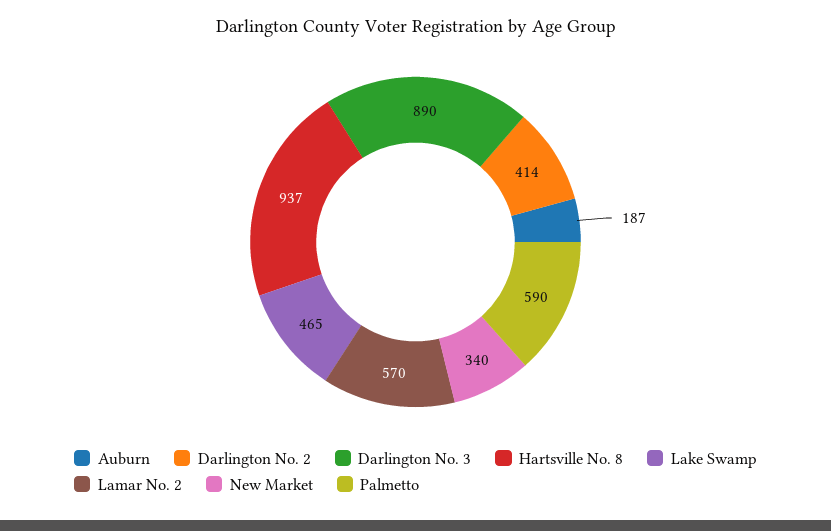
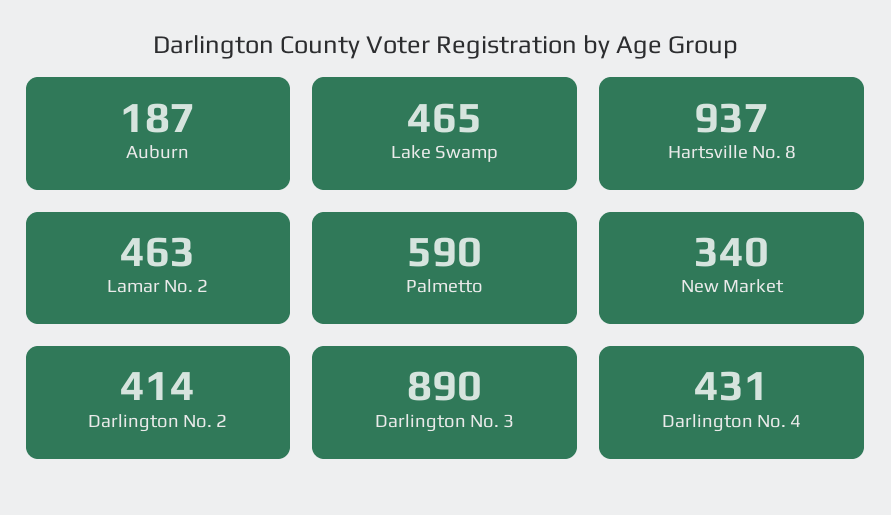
Lamar No. 2: 570 -> 463
Darlington No. 4: none -> 431

